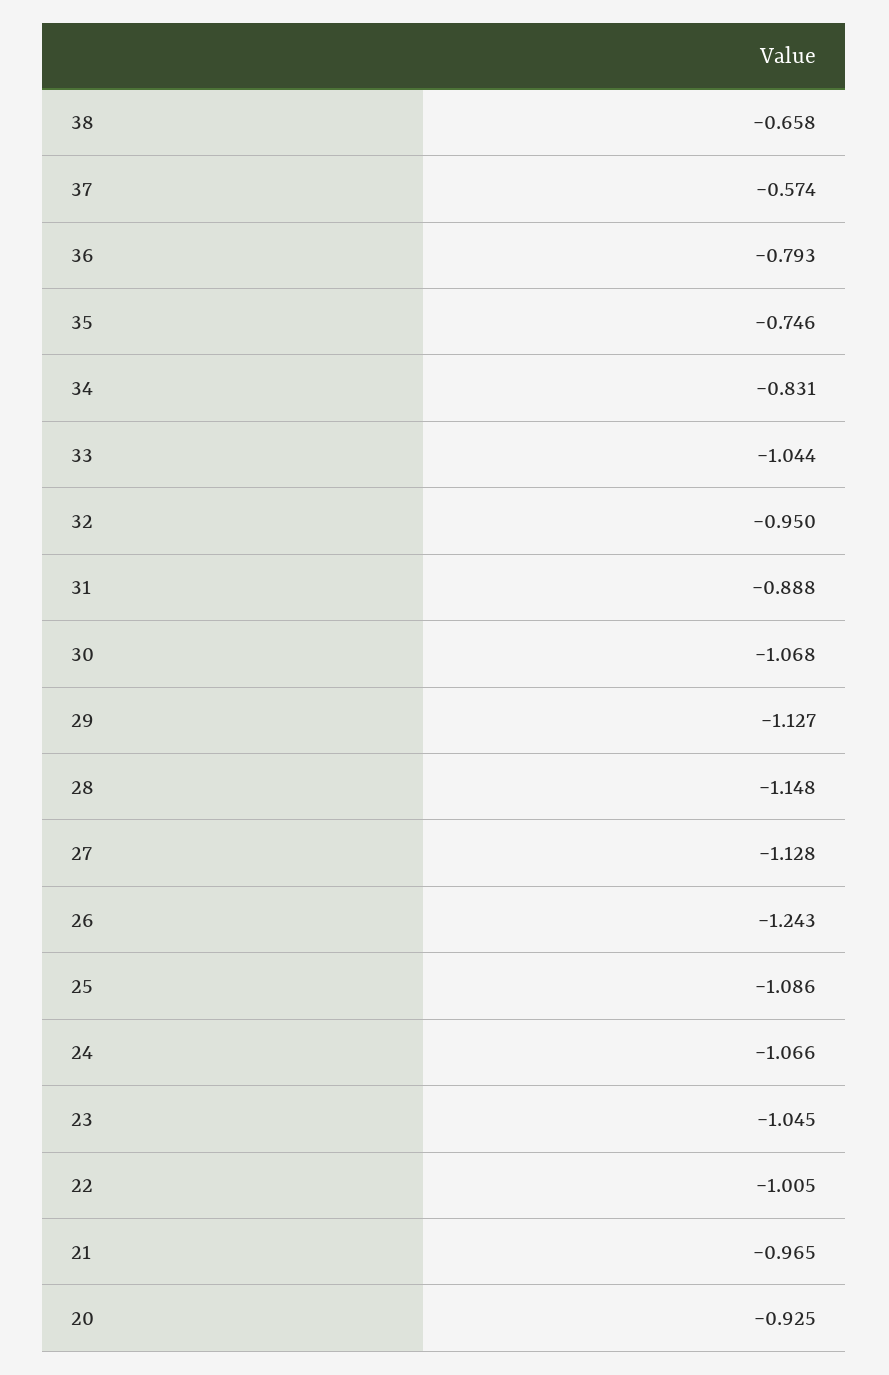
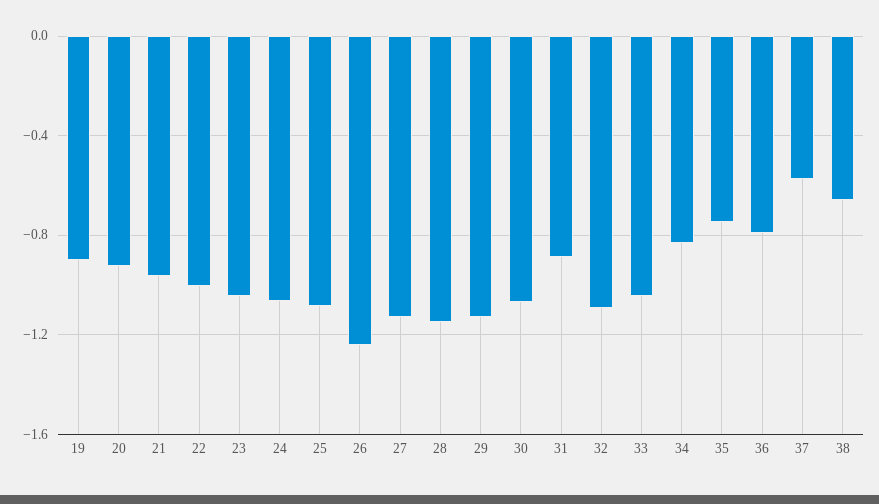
32: -0.95 -> -1.1
19: none -> -0.9

